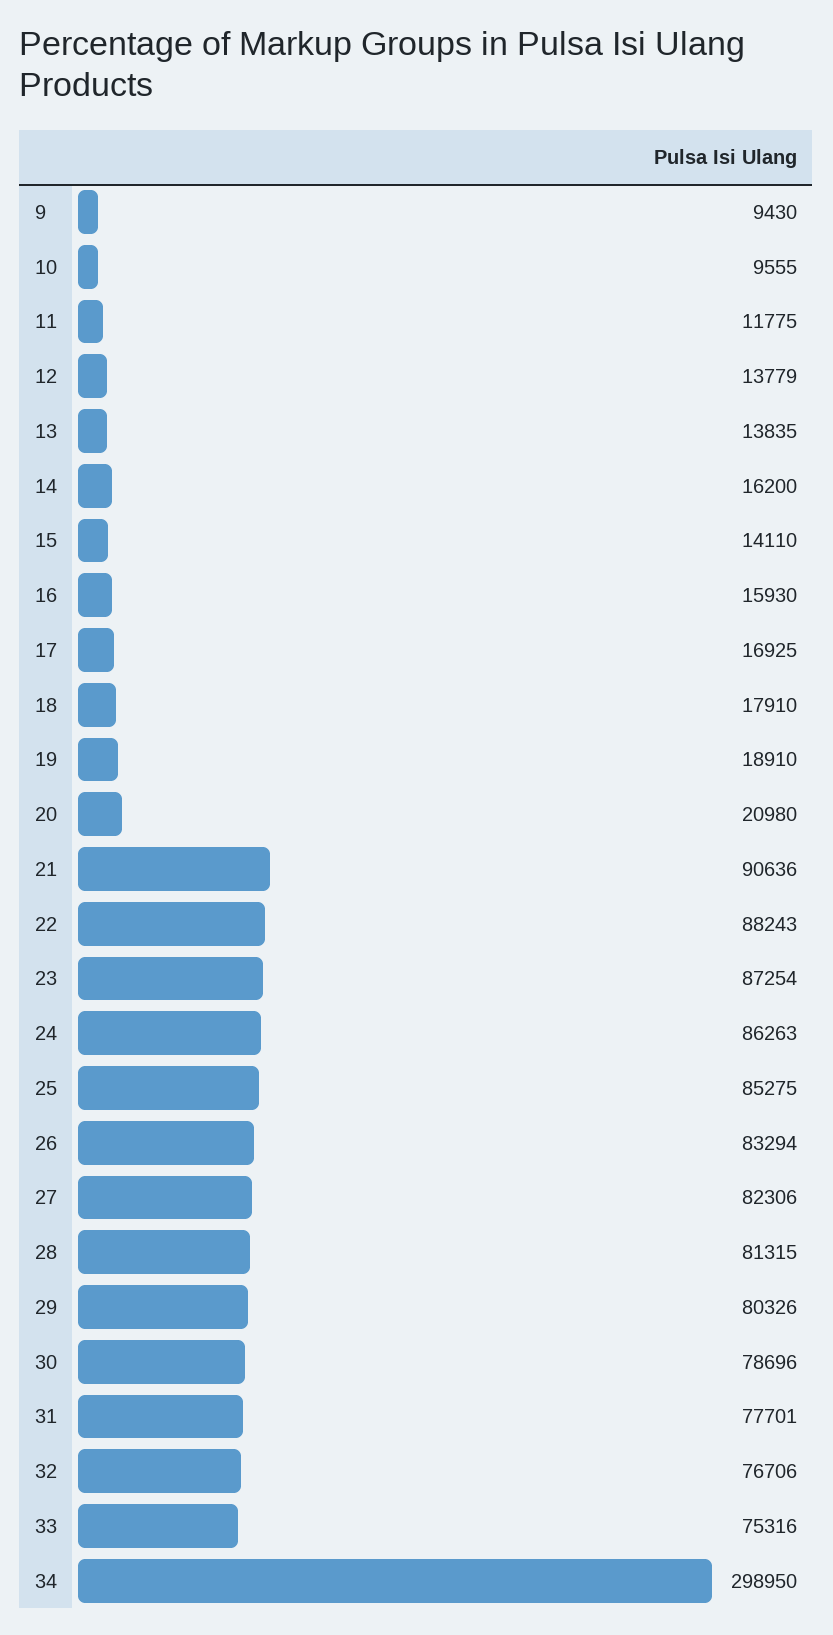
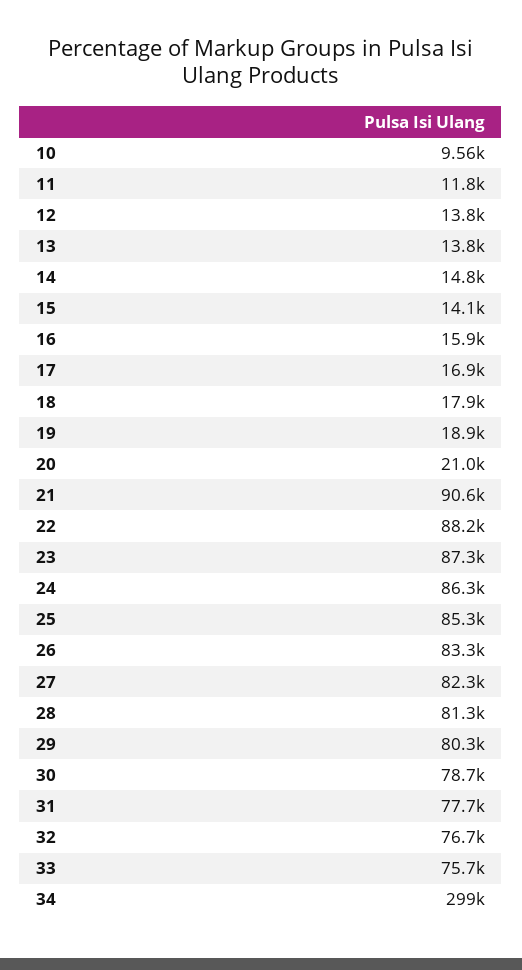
9: 9430 -> none
14: 16200 -> 14800
33: 75316 -> 75700

